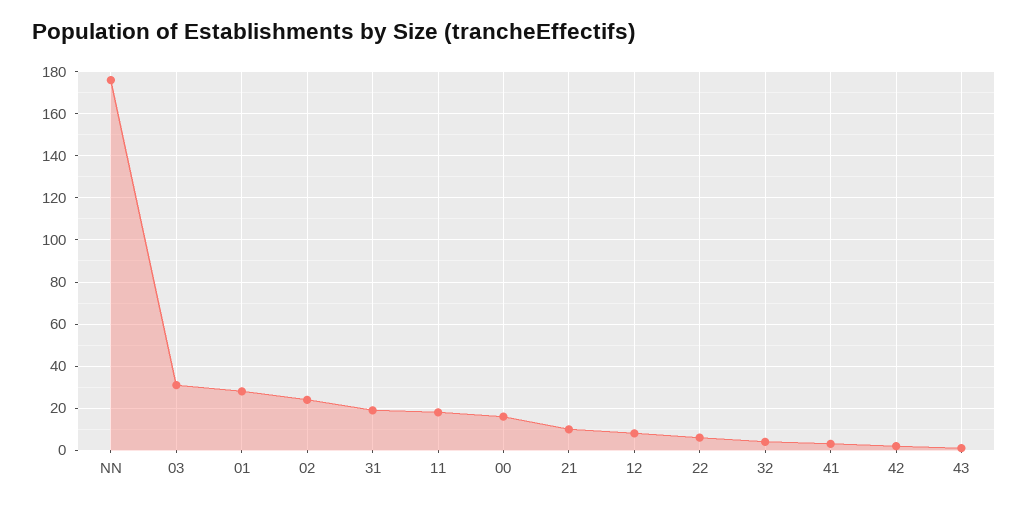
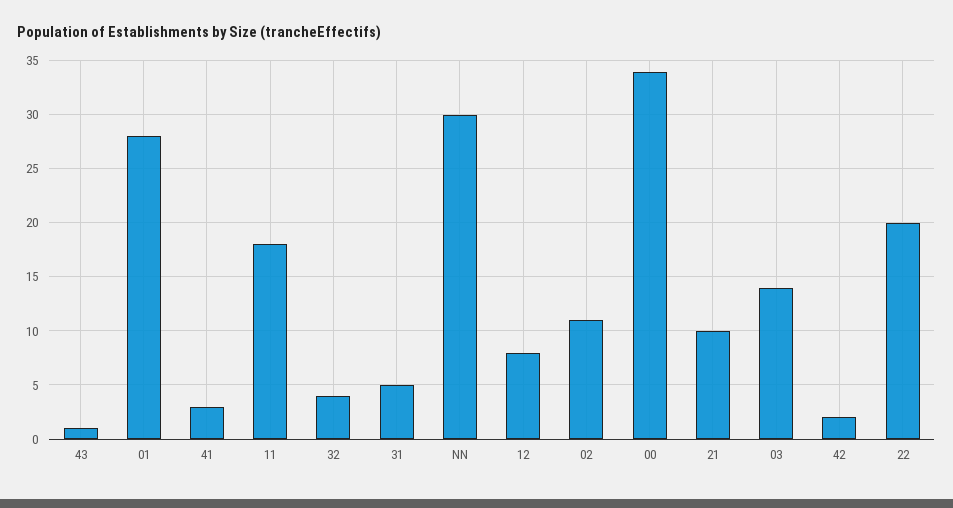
NN: 175 -> 30
03: 30 -> 14
02: 25 -> 11
31: 20 -> 5
00: 15 -> 34
22: 5 -> 20

